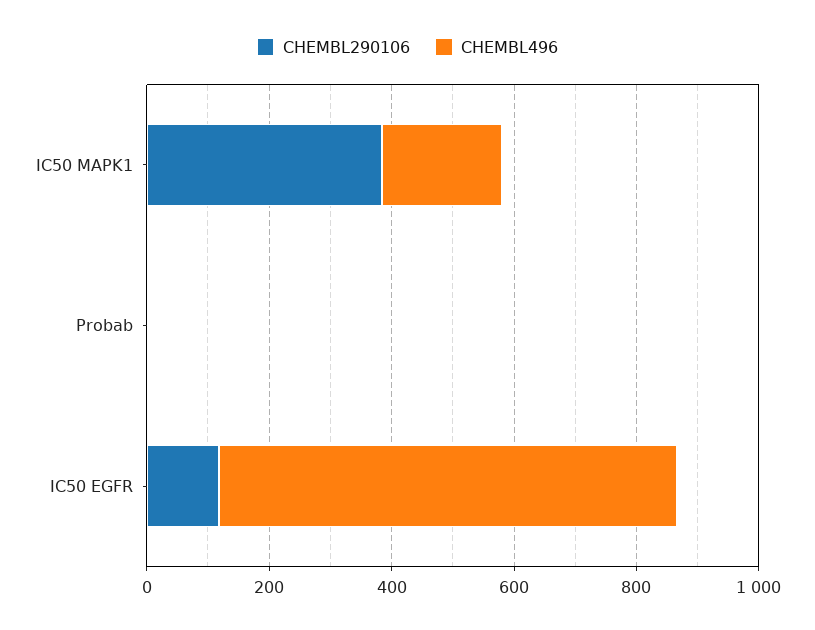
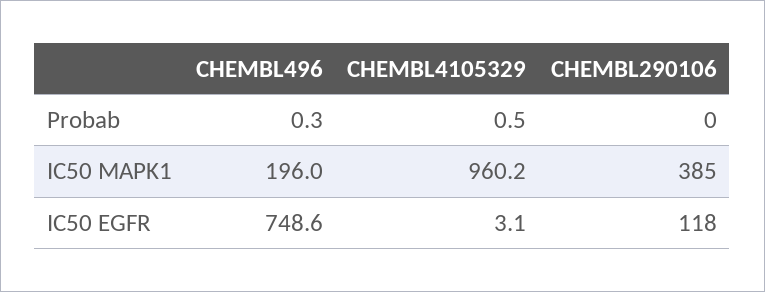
CHEMBL4105329, Probab: none -> 0.5
CHEMBL4105329, IC50 MAPK1: none -> 960.2
CHEMBL4105329, IC50 EGFR: none -> 3.1

